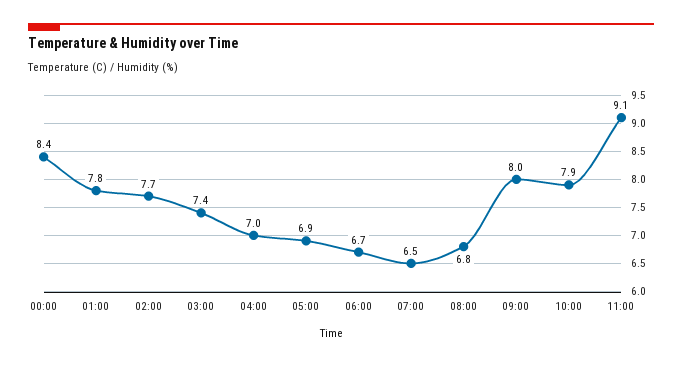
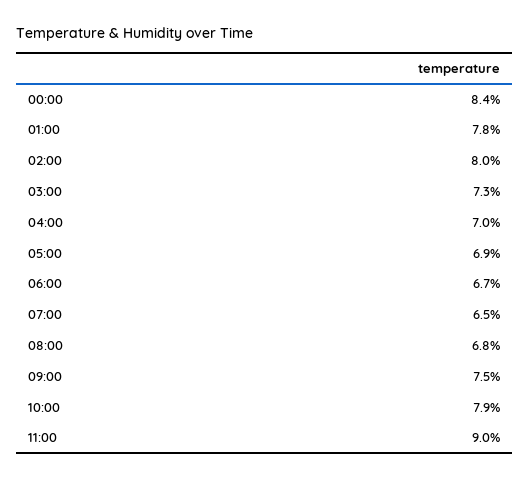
02:00: 7.7 -> 8
03:00: 7.4 -> 7.3
09:00: 8 -> 7.5
11:00: 9.1 -> 9

